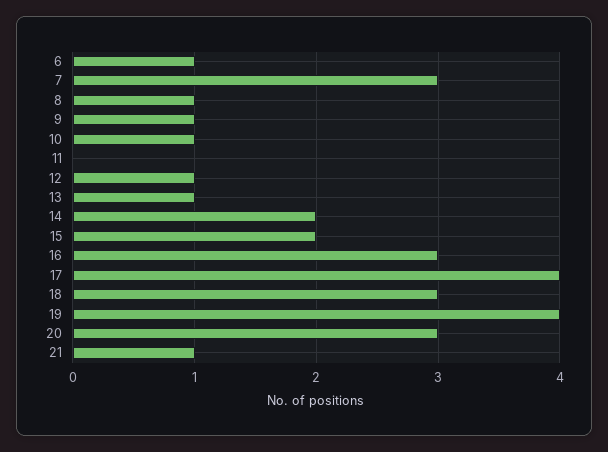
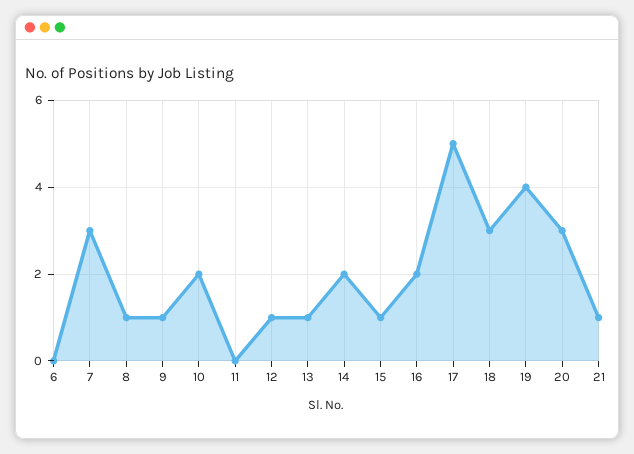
6: 1 -> 0
10: 1 -> 2
15: 2 -> 1
16: 3 -> 2
17: 4 -> 5

